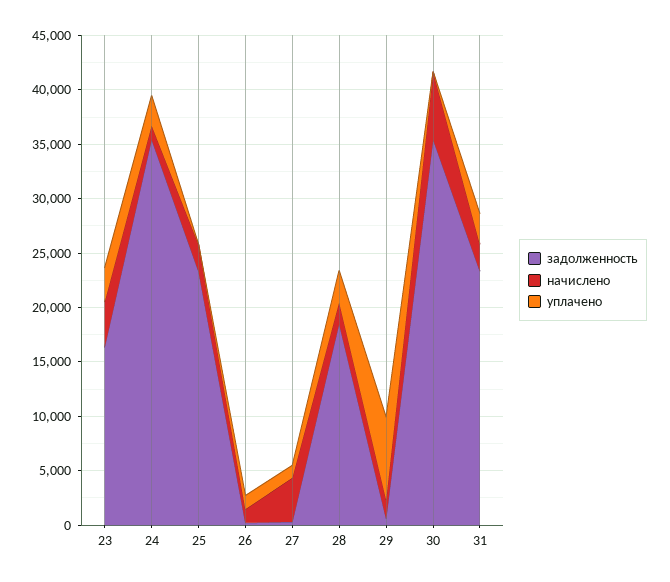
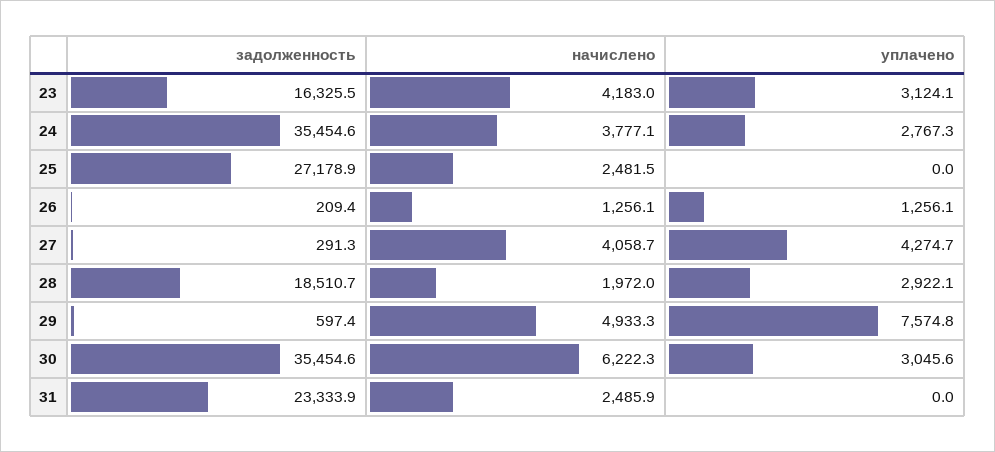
начислено, 24: 1000 -> 3777.1
задолженность, 25: 23000 -> 27178.9
уплачено, 27: 1000 -> 4274.7
начислено, 29: 2000 -> 4933.3
уплачено, 30: 0 -> 3045.6
уплачено, 31: 3000 -> 0

